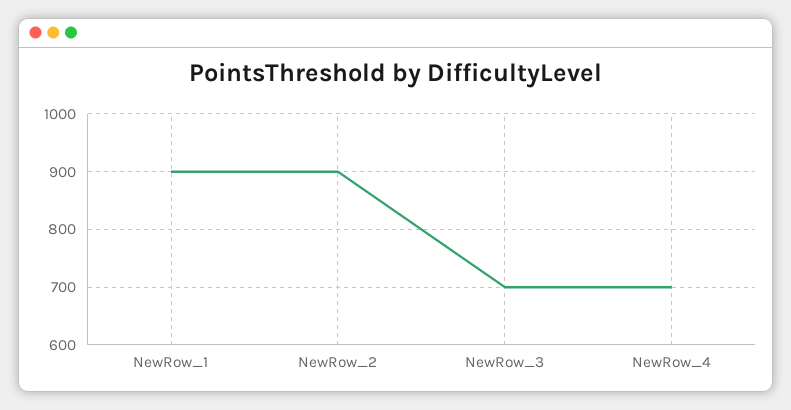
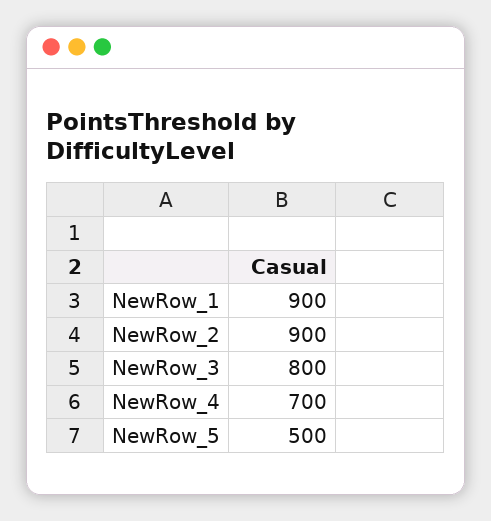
NewRow_3: 700 -> 800
NewRow_5: none -> 500

